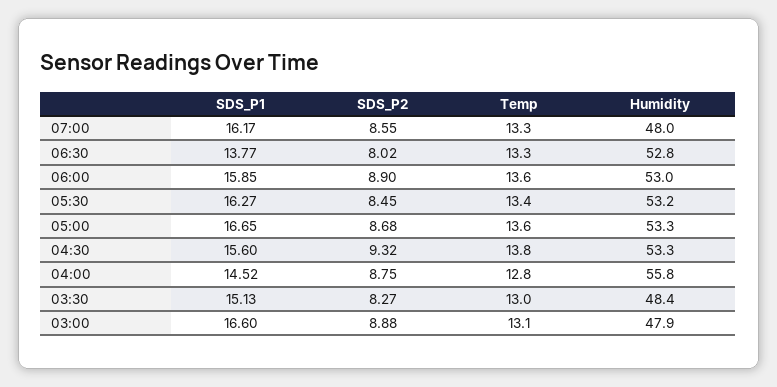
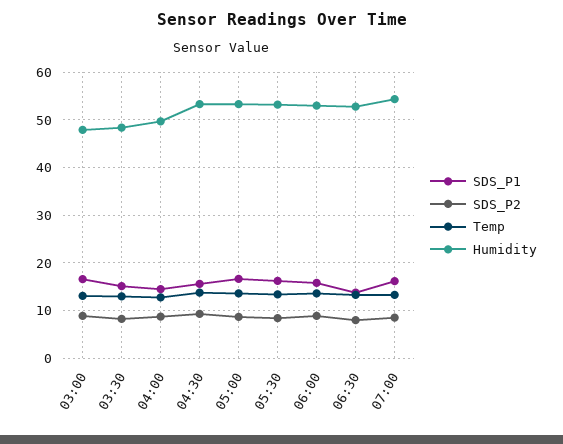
Humidity, 07:00: 48 -> 54
Humidity, 04:00: 55.8 -> 50

